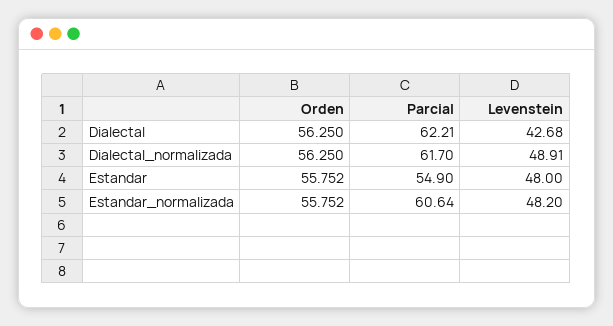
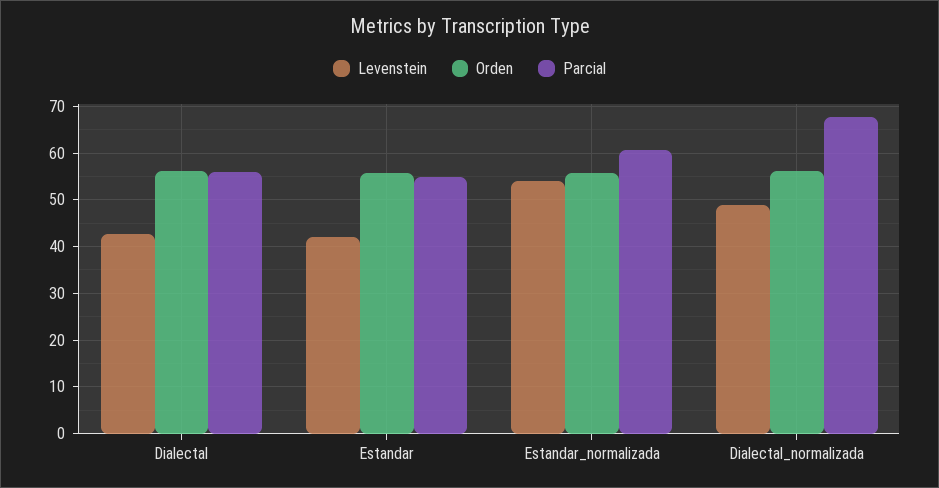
Parcial, Dialectal: 62.21 -> 56
Parcial, Dialectal_normalizada: 61.7 -> 68
Levenstein, Estandar: 48 -> 42
Levenstein, Estandar_normalizada: 48.2 -> 54

